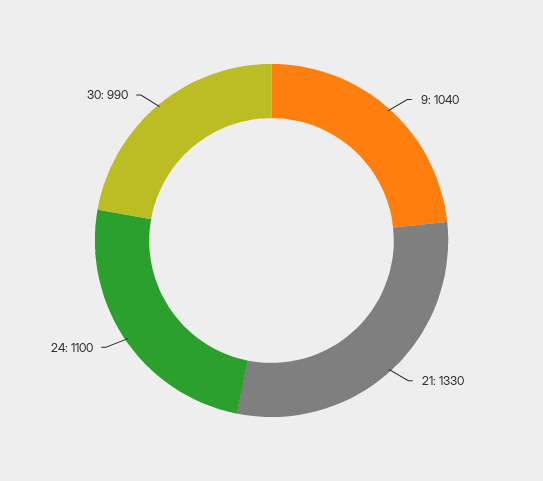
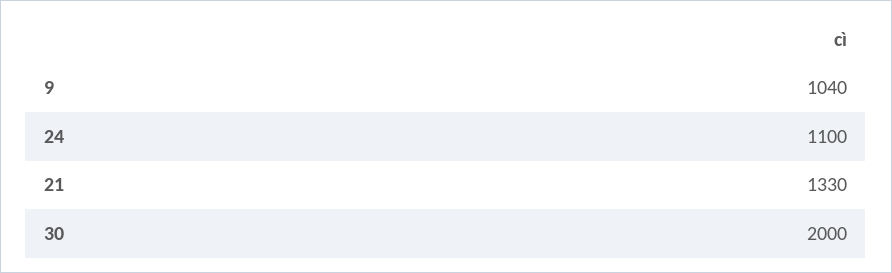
30: 990 -> 2000

